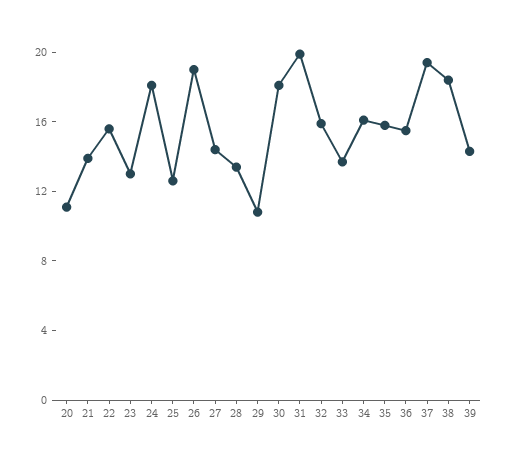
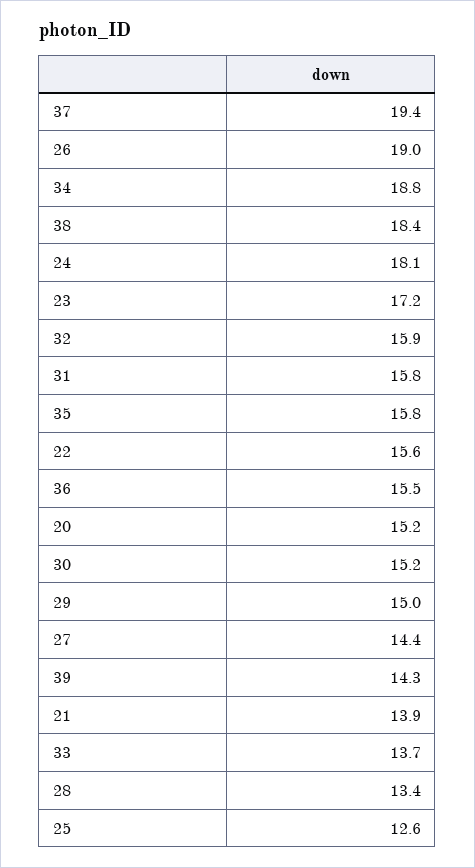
20: 11 -> 15.2
23: 13 -> 17.2
29: 11 -> 15
30: 18 -> 15.2
31: 20 -> 15.8
34: 16 -> 18.8

